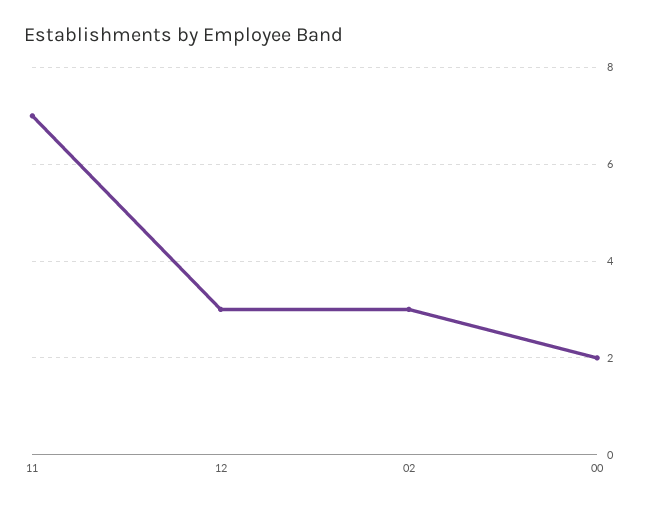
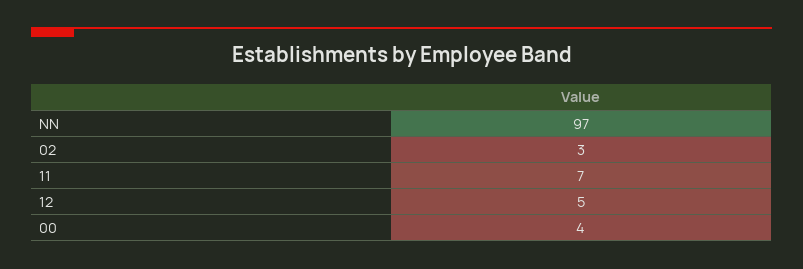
12: 3 -> 5
00: 2 -> 4
NN: none -> 97

